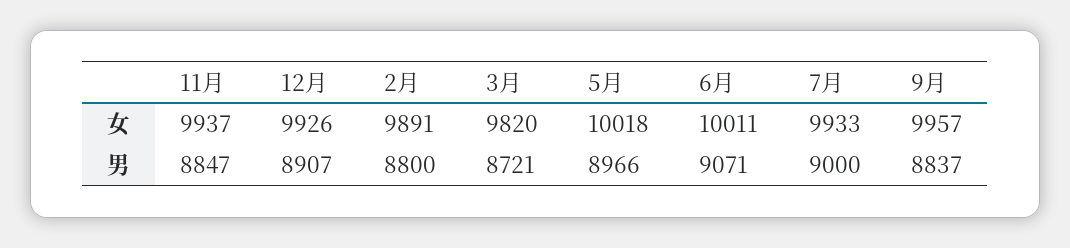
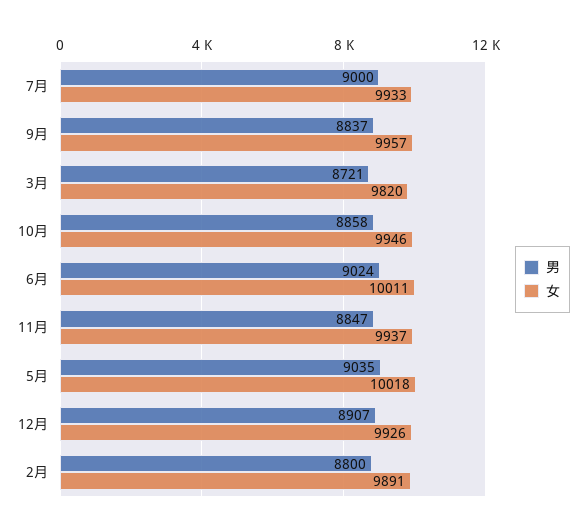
男, 5月: 8966 -> 9035
男, 6月: 9071 -> 9024
男, 10月: none -> 8858
女, 10月: none -> 9946

